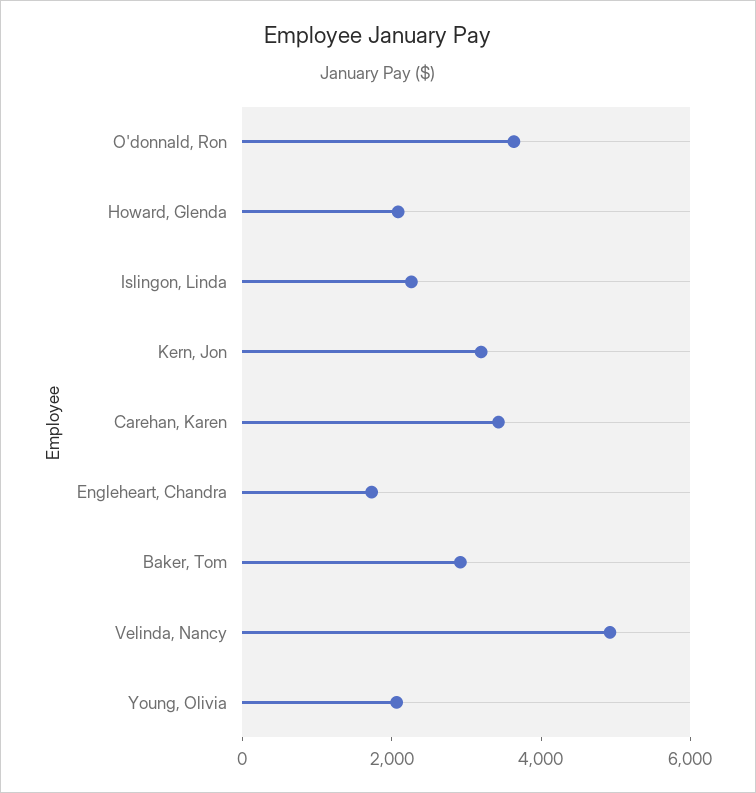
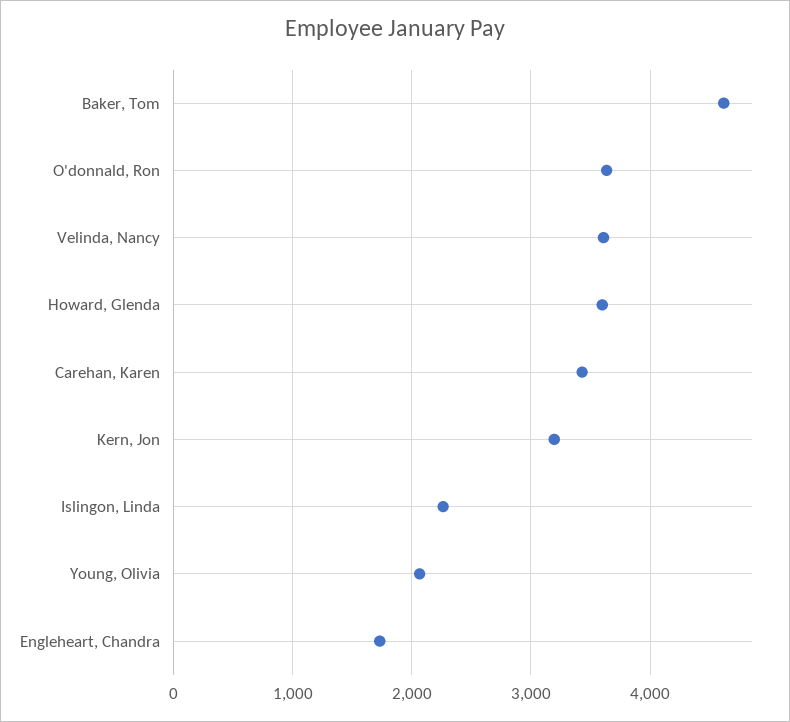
Howard, Glenda: 2000 -> 3600
Baker, Tom: 3000 -> 4600
Velinda, Nancy: 5000 -> 3600

